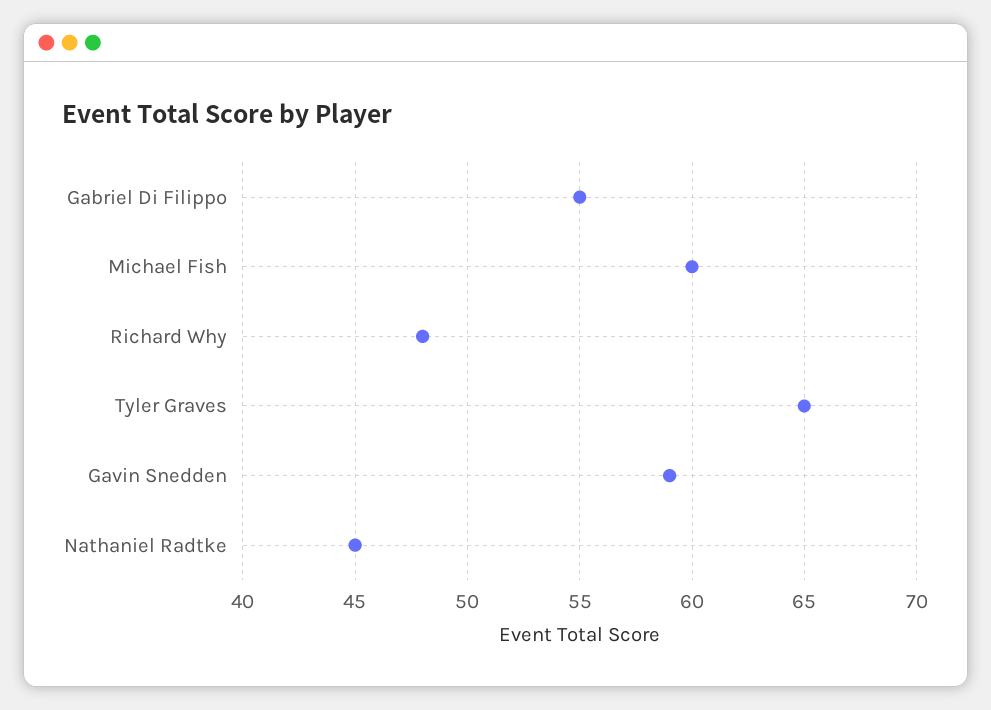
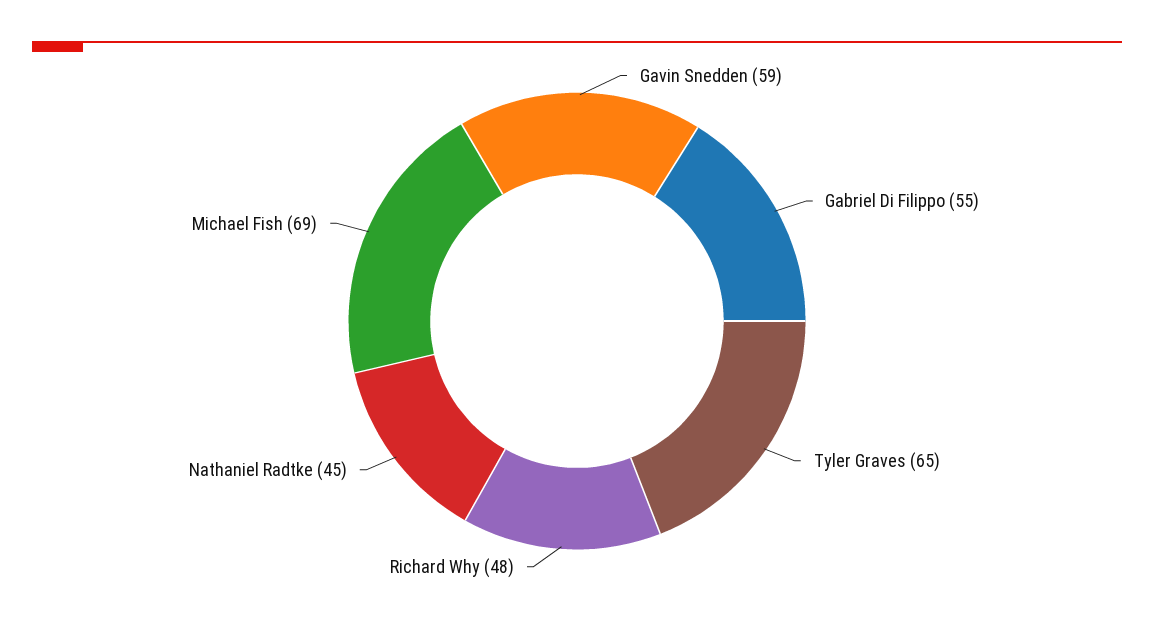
Michael Fish: 60 -> 69

